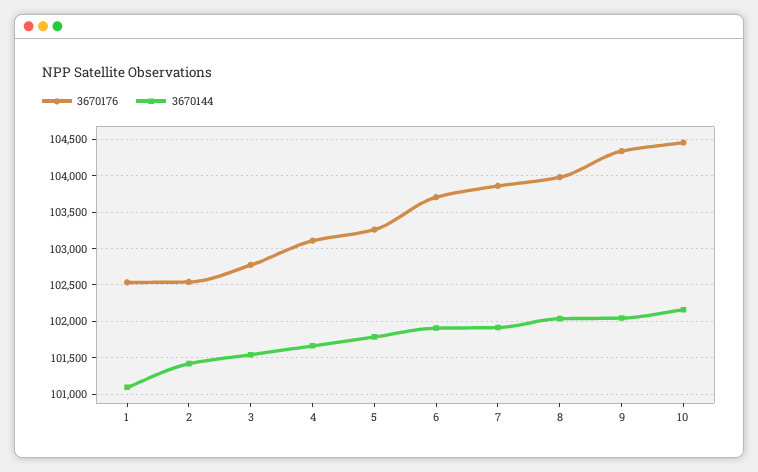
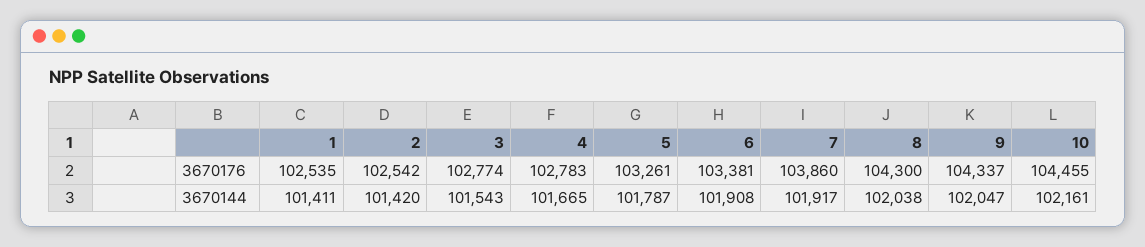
3670144, 1: 101100 -> 101411
3670176, 4: 103100 -> 102783
3670176, 6: 103700 -> 103381
3670176, 8: 104000 -> 104300

